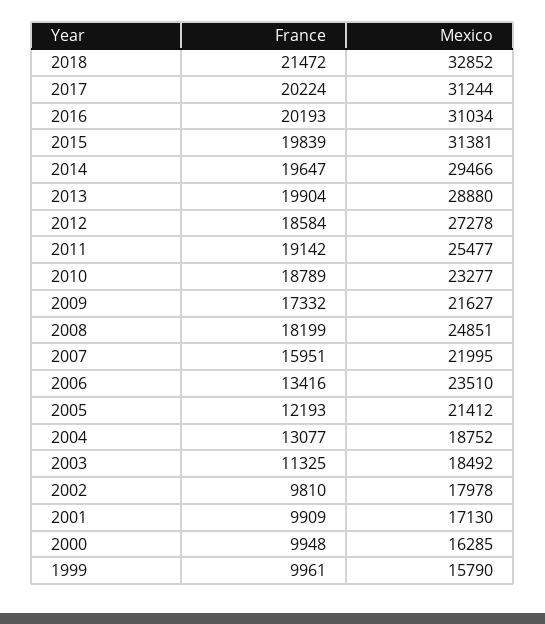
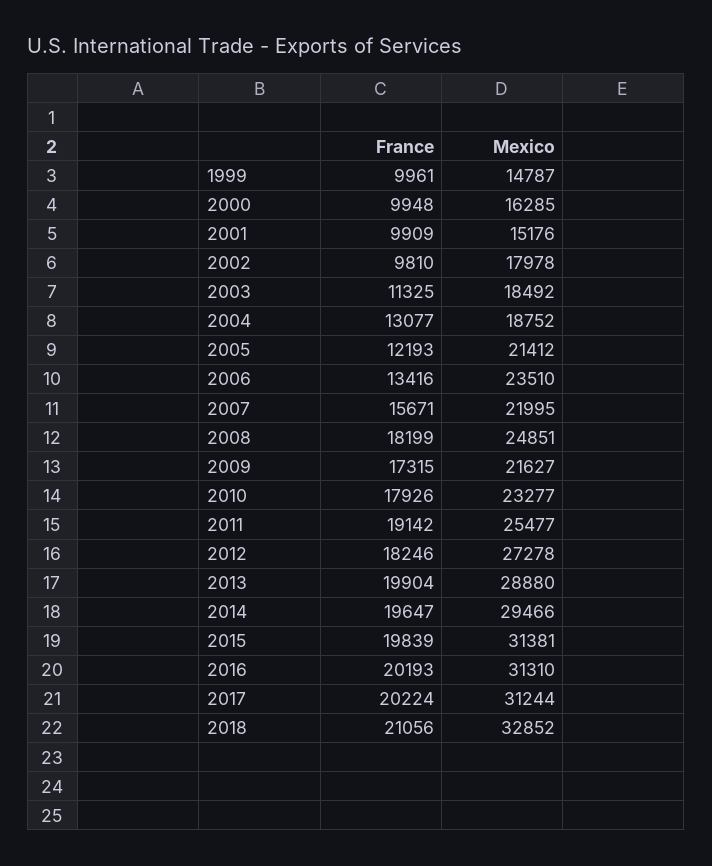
France, 2018: 21472 -> 21056
Mexico, 2016: 31034 -> 31310
France, 2012: 18584 -> 18246
France, 2010: 18789 -> 17926
France, 2009: 17332 -> 17315
France, 2007: 15951 -> 15671
Mexico, 2001: 17130 -> 15176
Mexico, 1999: 15790 -> 14787

